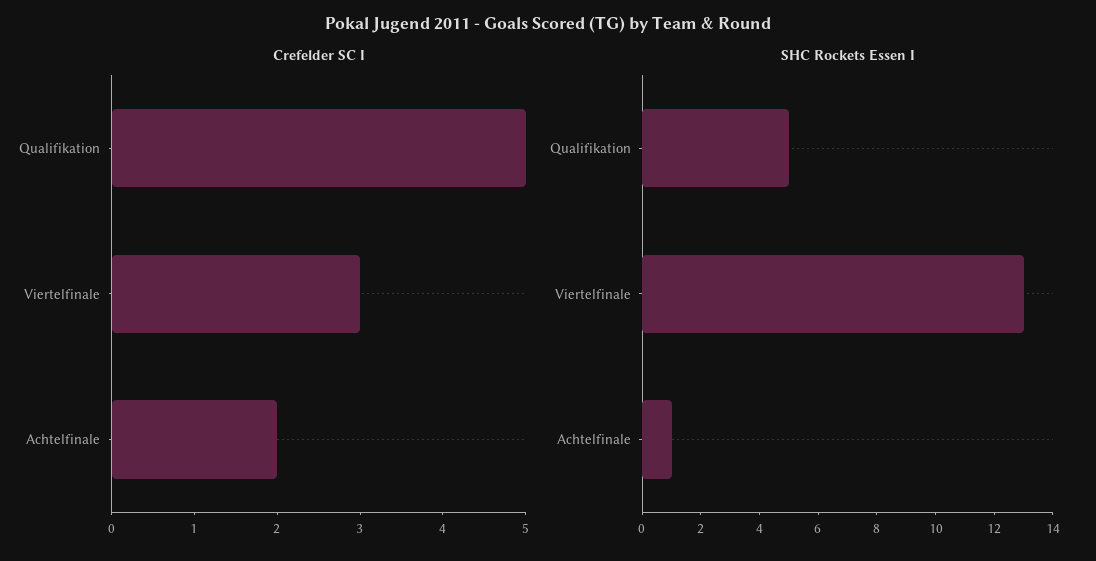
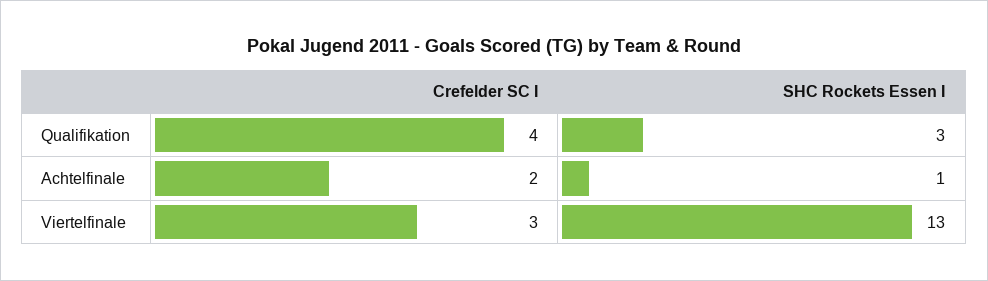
Crefelder SC I, Qualifikation: 5 -> 4
SHC Rockets Essen I, Qualifikation: 5 -> 3

